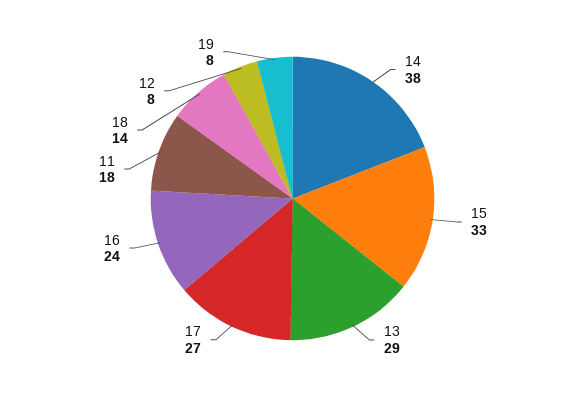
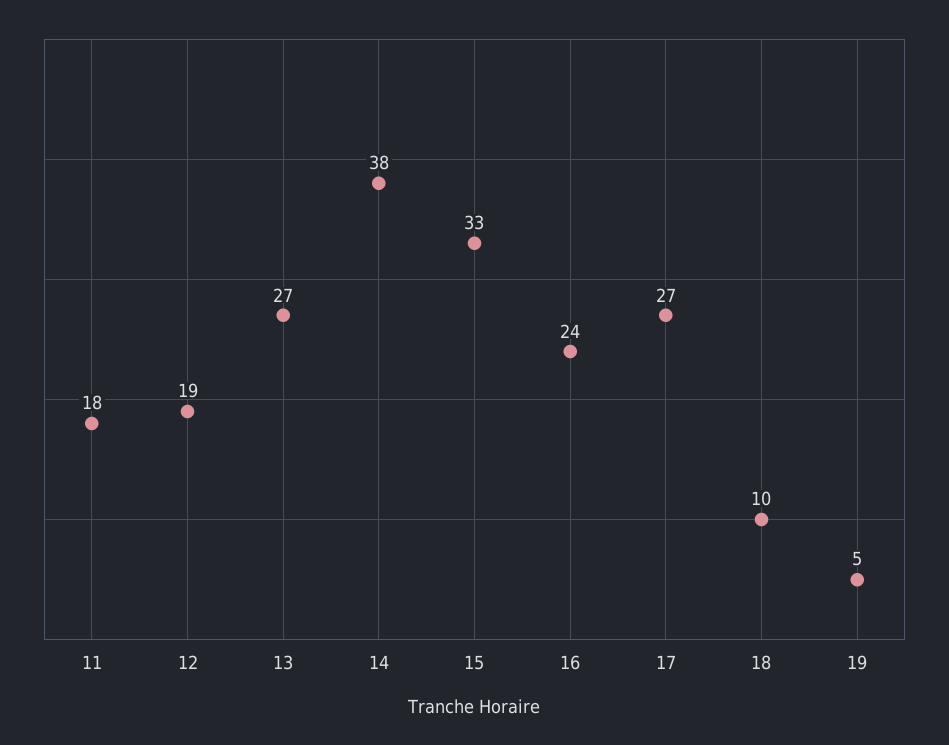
13: 29 -> 27
18: 14 -> 10
12: 8 -> 19
19: 8 -> 5

